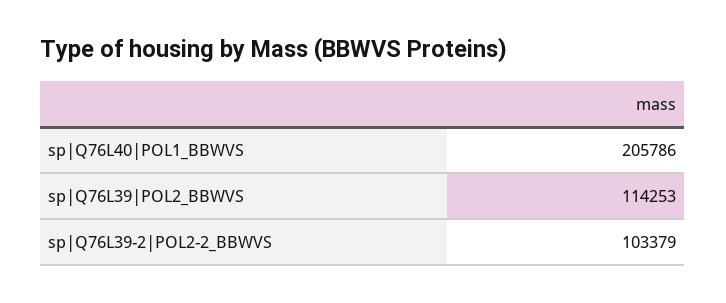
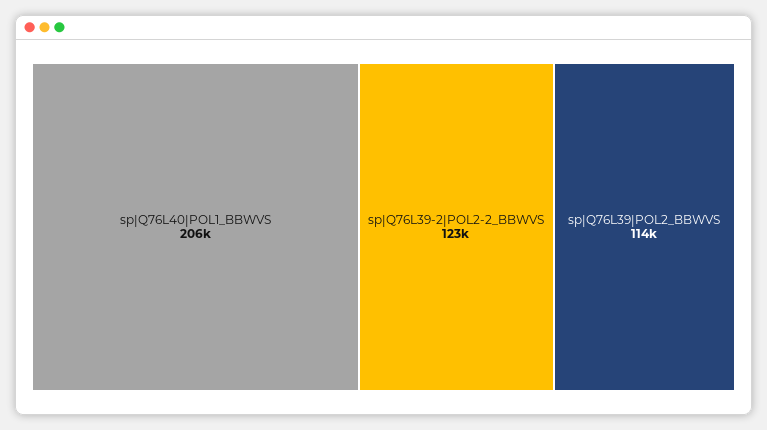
sp|Q76L39-2|POL2-2_BBWVS: 103379 -> 123000

